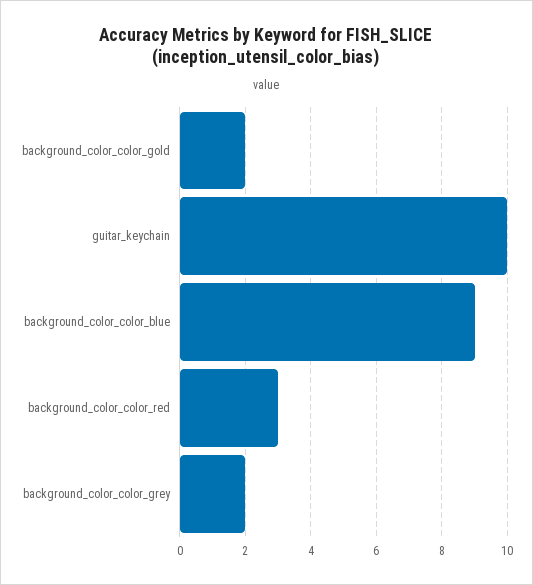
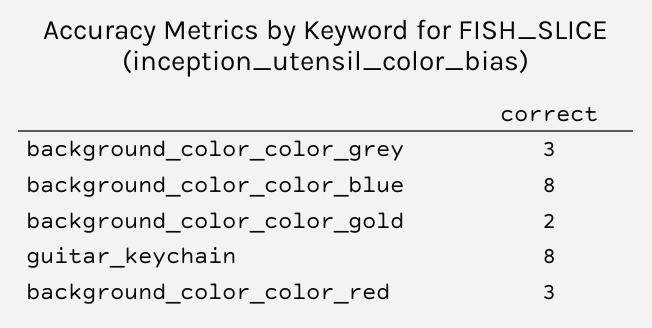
guitar_keychain: 10 -> 8
background_color_color_blue: 9 -> 8
background_color_color_grey: 2 -> 3

